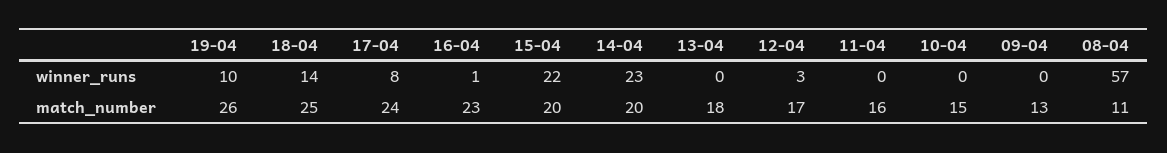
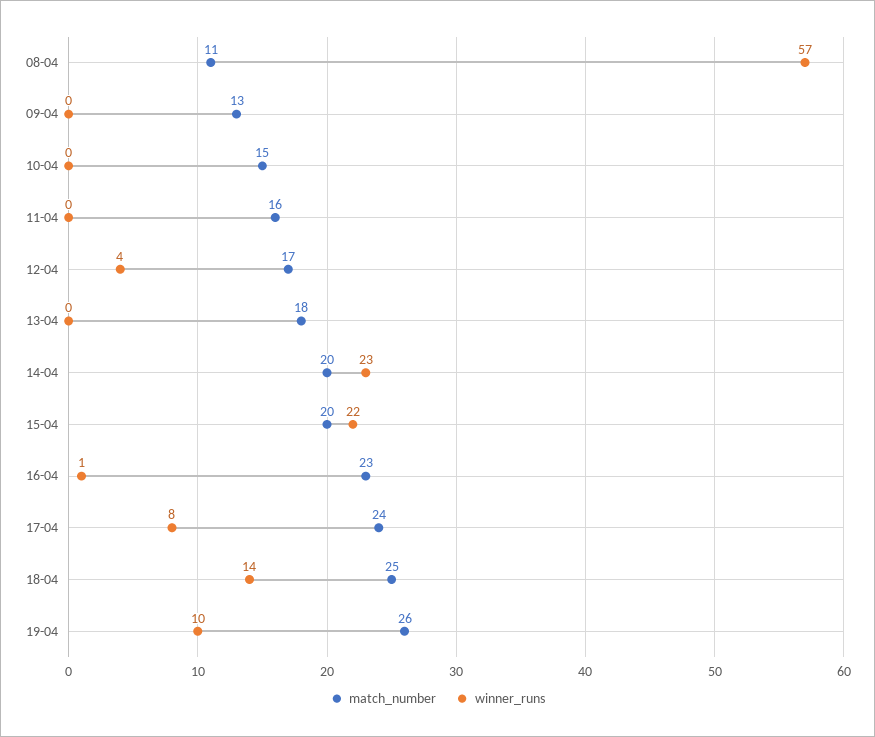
winner_runs, 12-04: 3 -> 4

